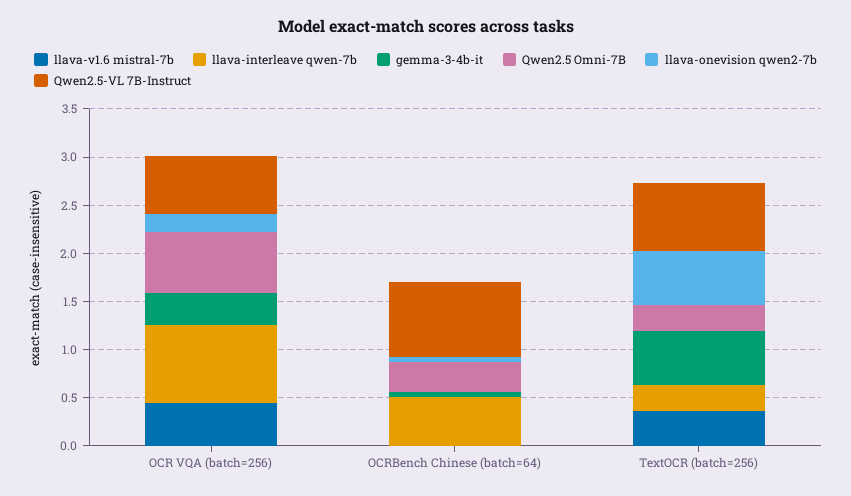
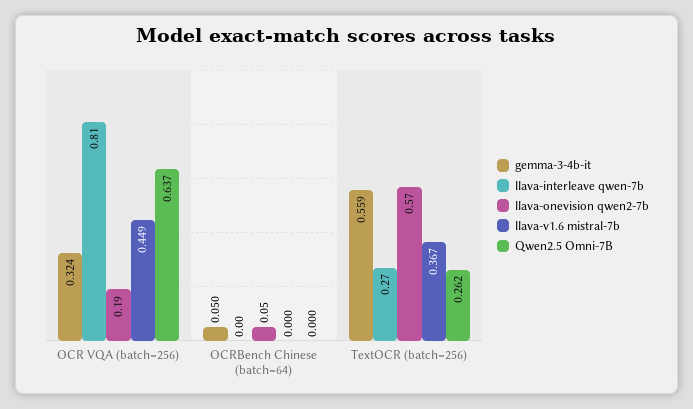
Qwen2.5-VL 7B-Instruct, OCR VQA (batch=256): 0.6 -> none
llava-interleave qwen-7b, OCRBench Chinese (batch=64): 0.5 -> 0
Qwen2.5 Omni-7B, OCRBench Chinese (batch=64): 0.3 -> 0
Qwen2.5-VL 7B-Instruct, OCRBench Chinese (batch=64): 0.8 -> none
Qwen2.5-VL 7B-Instruct, TextOCR (batch=256): 0.7 -> none

